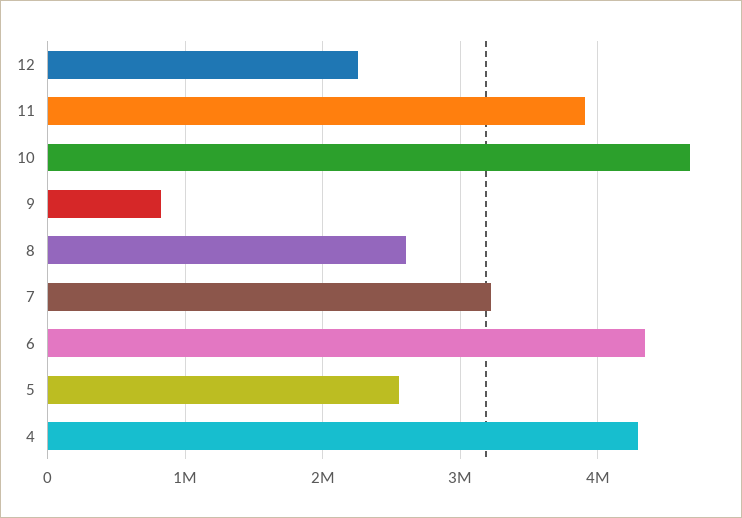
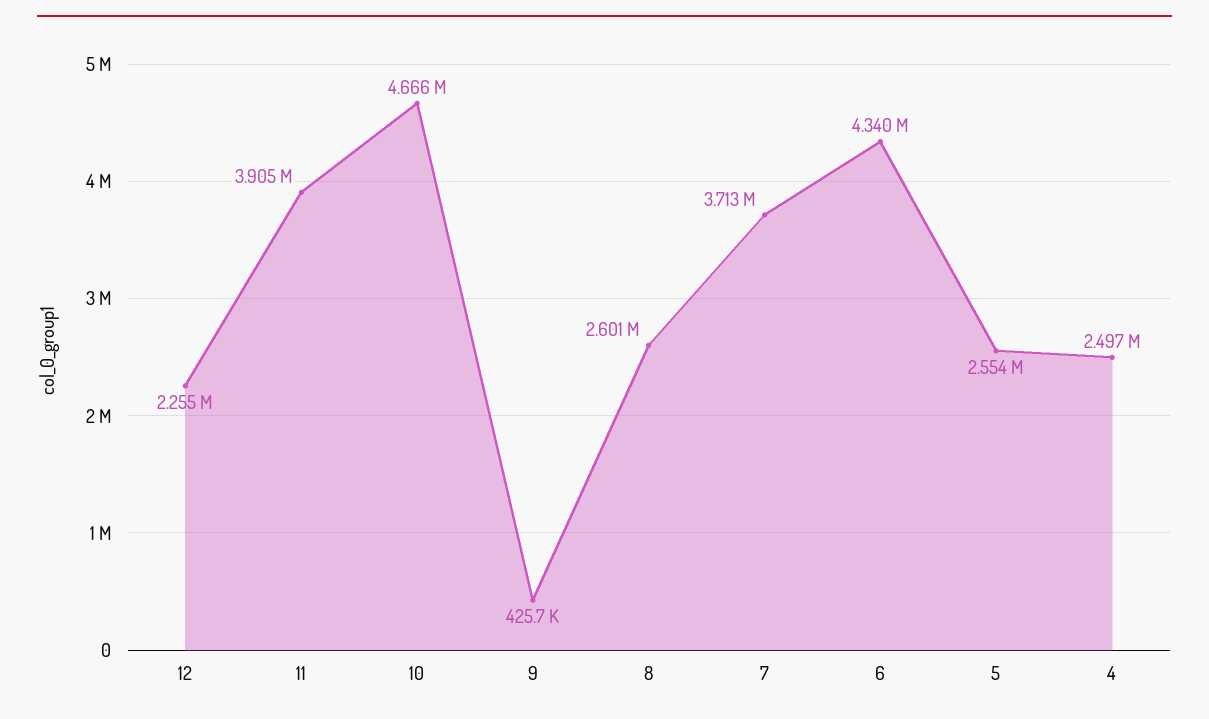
9: 800000 -> 425700
7: 3200000 -> 3713000
4: 4300000 -> 2497000

